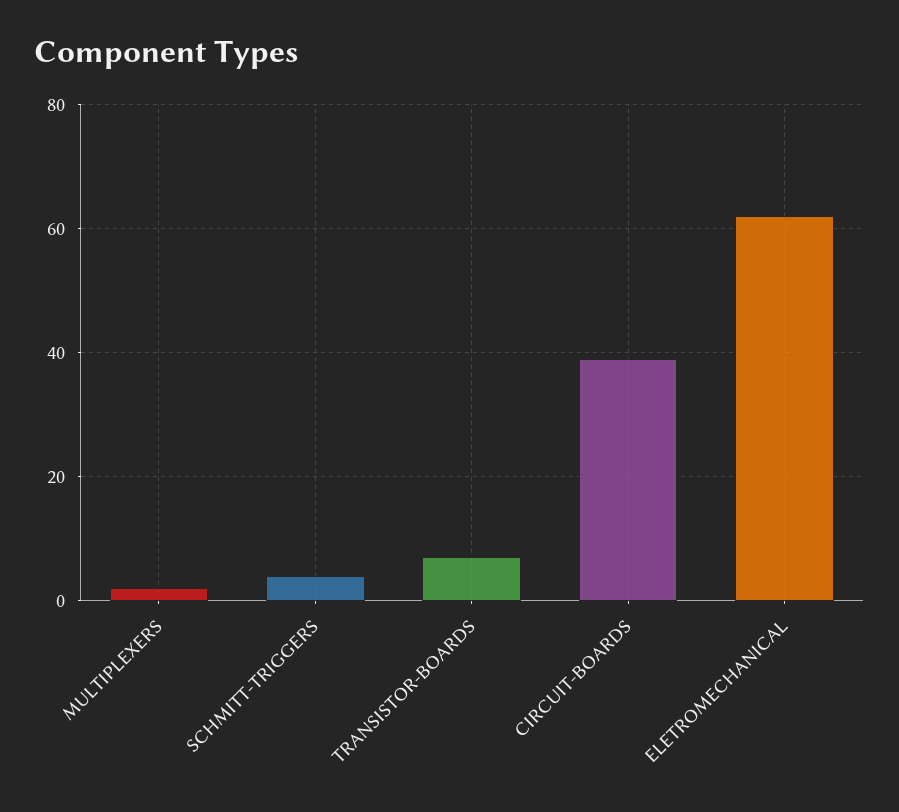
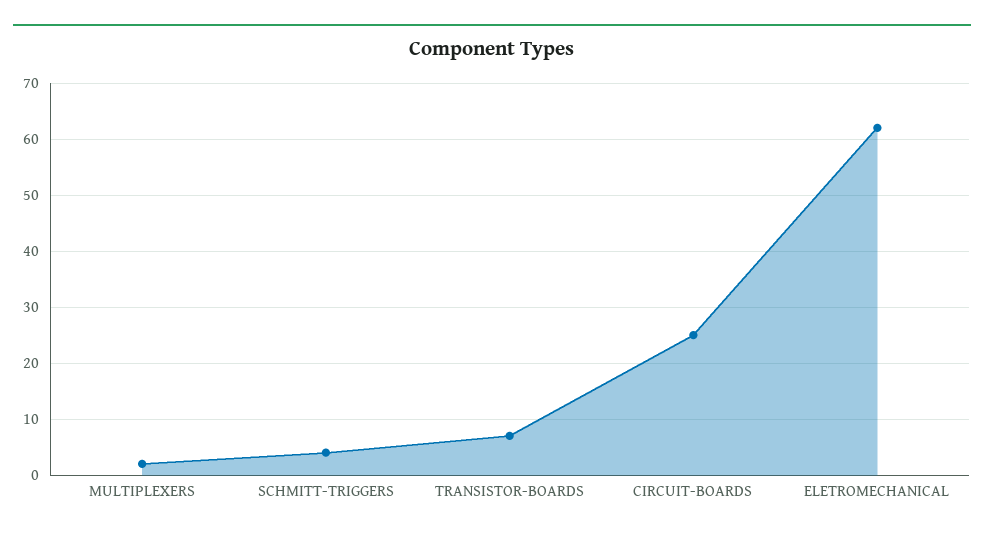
CIRCUIT-BOARDS: 40 -> 25

